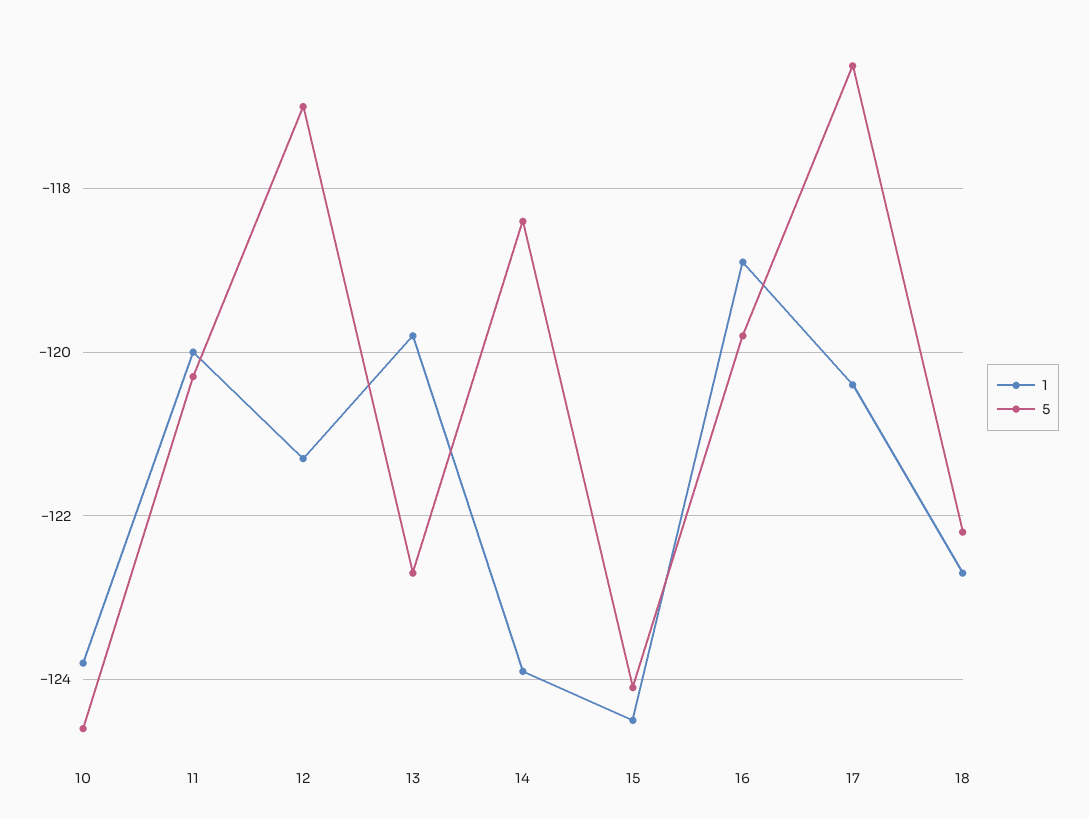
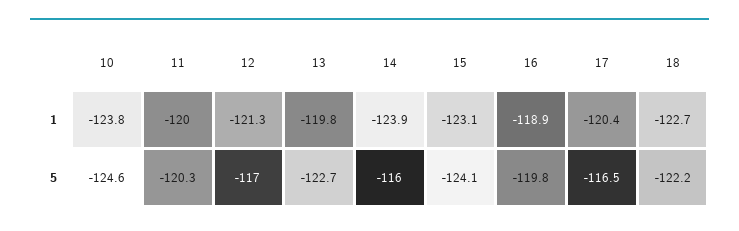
5, 14: -118.5 -> -116
1, 15: -124.5 -> -123.1

